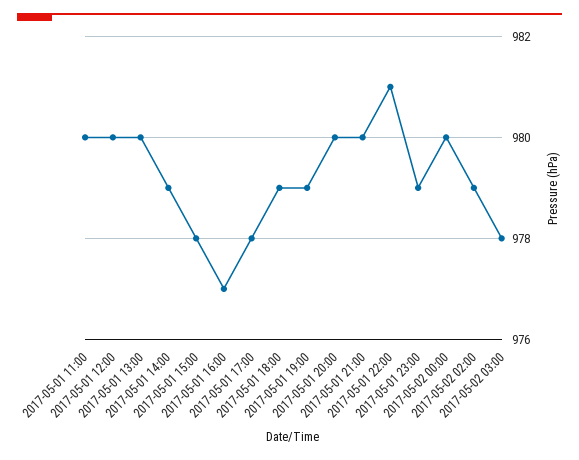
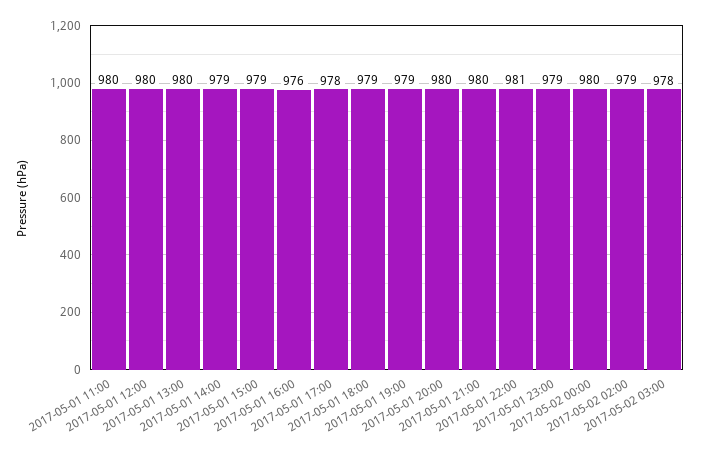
2017-05-01 15:00: 978 -> 979
2017-05-01 16:00: 977 -> 976

